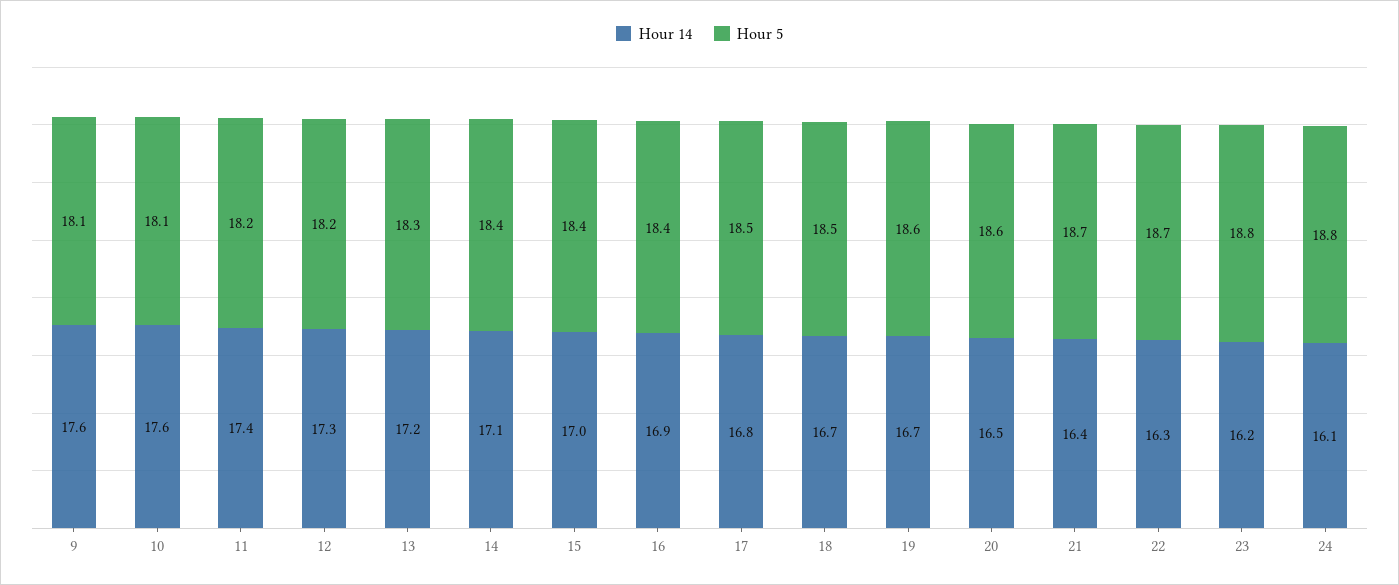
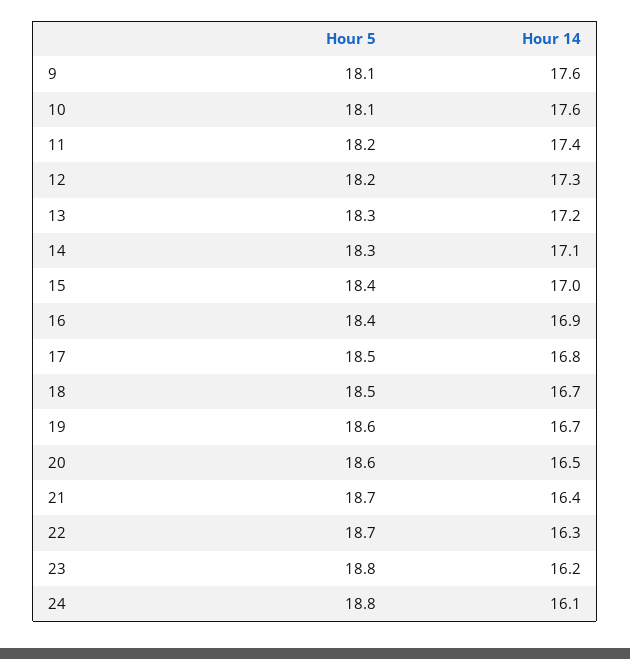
Hour 5, 14: 18.4 -> 18.3

